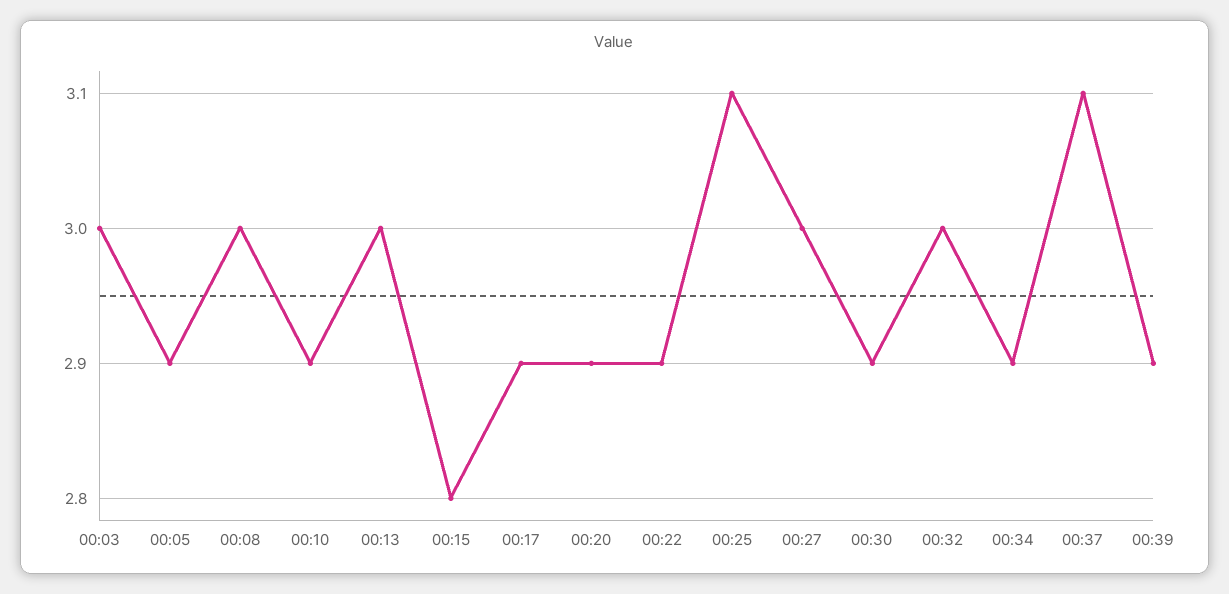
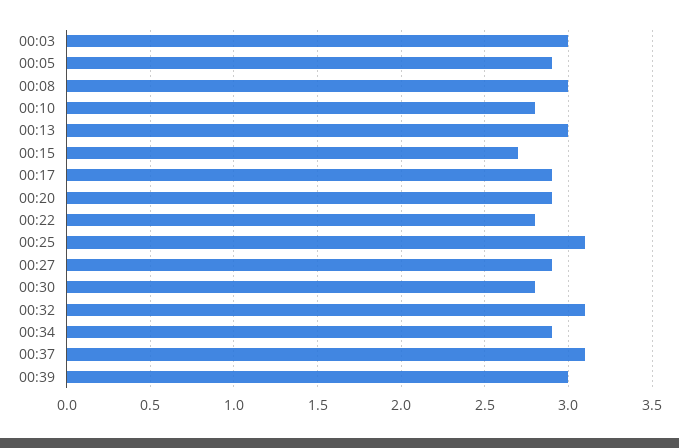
00:10: 2.9 -> 2.8
00:15: 2.8 -> 2.7
00:22: 2.9 -> 2.8
00:27: 3 -> 2.9
00:30: 2.9 -> 2.8
00:32: 3 -> 3.1
00:39: 2.9 -> 3

